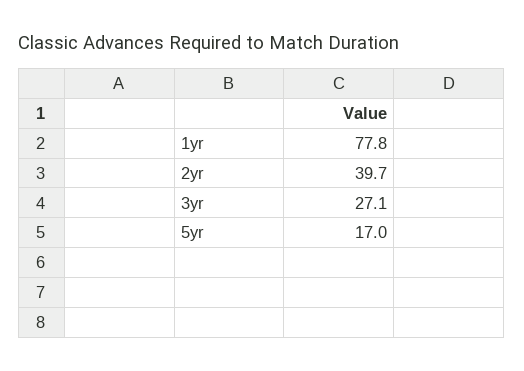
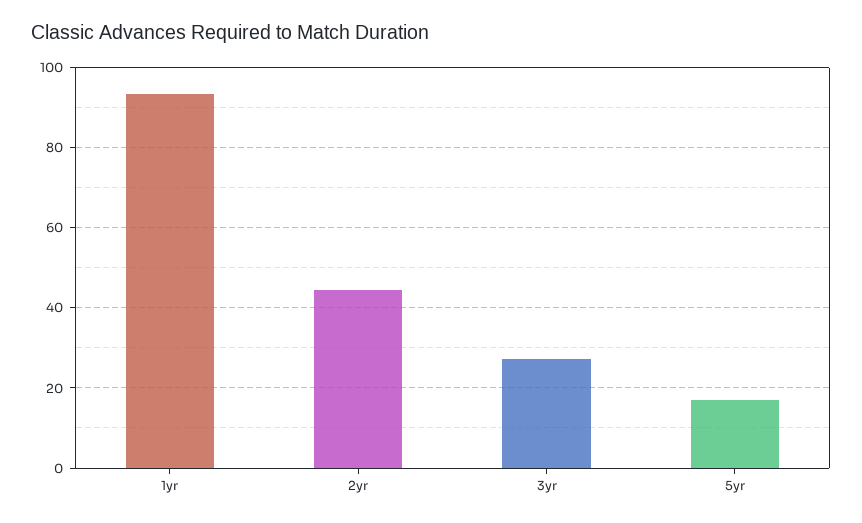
1yr: 77.8 -> 94
2yr: 39.7 -> 44

